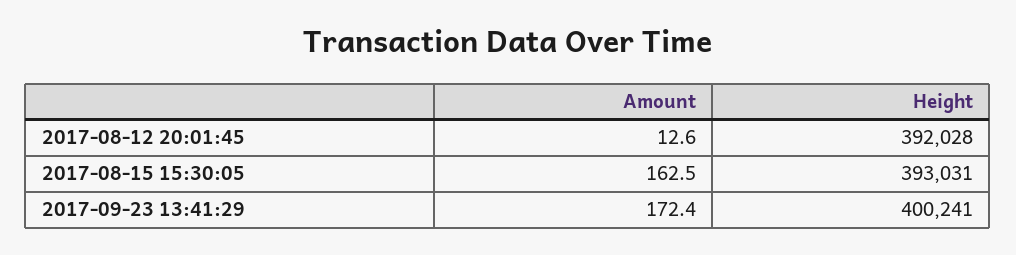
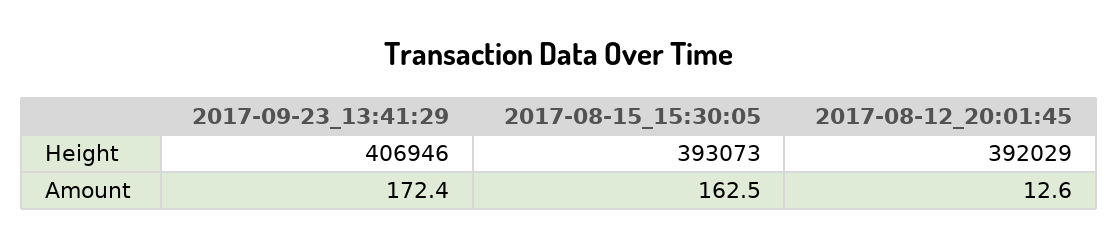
Height, 2017-08-12 20:01:45: 392028 -> 392029
Height, 2017-08-15 15:30:05: 393031 -> 393073
Height, 2017-09-23 13:41:29: 400241 -> 406946

